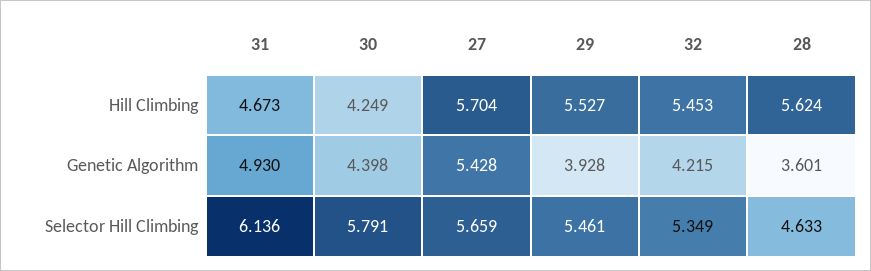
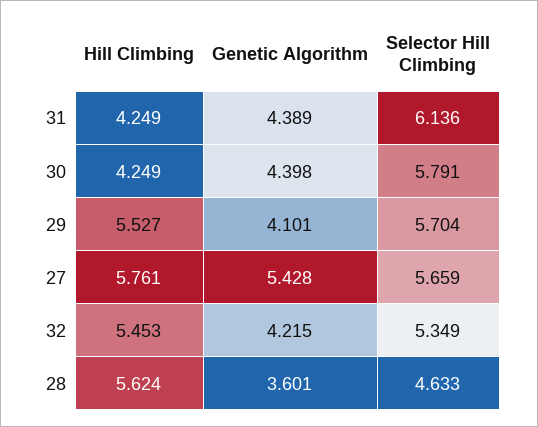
31, Hill Climbing: 4.673 -> 4.249
27, Hill Climbing: 5.704 -> 5.761
31, Genetic Algorithm: 4.93 -> 4.389
29, Genetic Algorithm: 3.928 -> 4.101
29, Selector Hill Climbing: 5.461 -> 5.704

